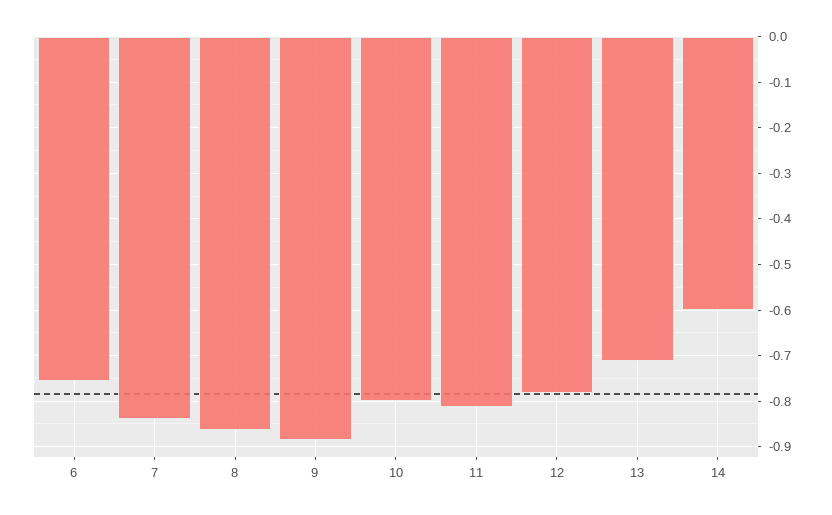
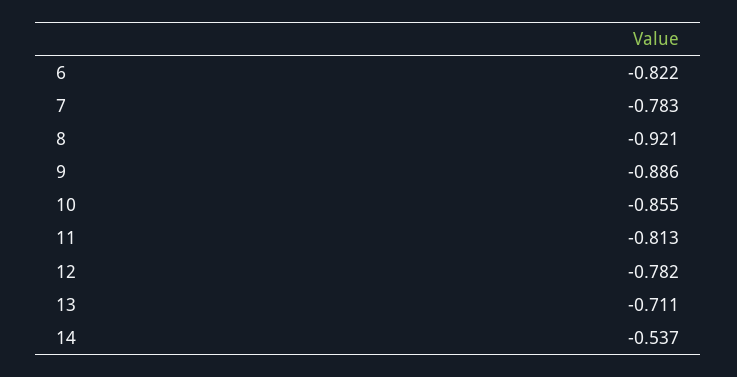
6: -0.76 -> -0.822
7: -0.84 -> -0.783
8: -0.86 -> -0.921
10: -0.8 -> -0.855
14: -0.6 -> -0.537

